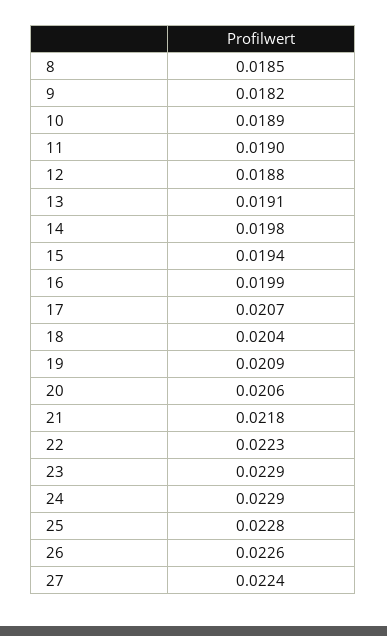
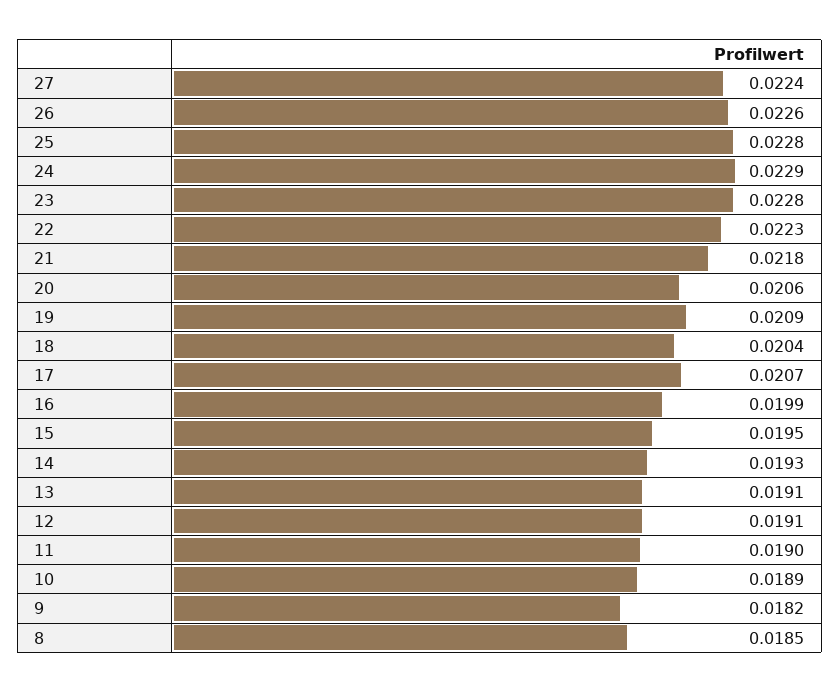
12: 0.0188 -> 0.0191
14: 0.0198 -> 0.0193
15: 0.0194 -> 0.0195
23: 0.0229 -> 0.0228

